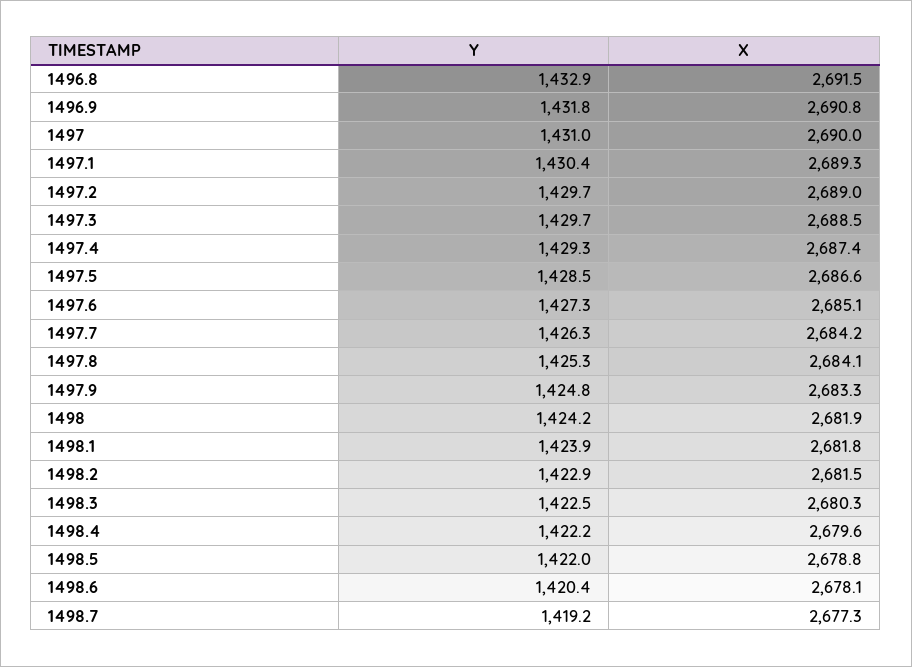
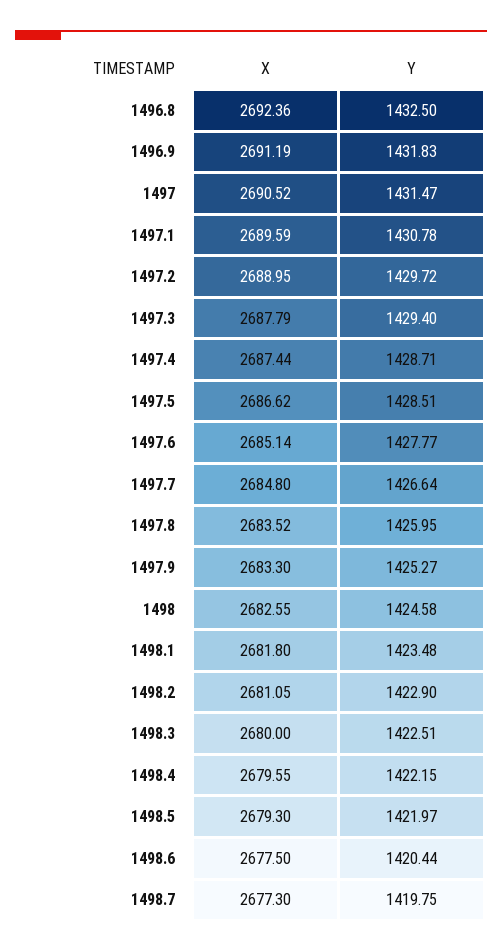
Y, 1496.8: 1432.9 -> 1432.5
X, 1496.8: 2691.5 -> 2692.36
X, 1496.9: 2690.8 -> 2691.19
Y, 1497: 1431 -> 1431.47
X, 1497: 2690 -> 2690.52
Y, 1497.1: 1430.4 -> 1430.78
X, 1497.1: 2689.3 -> 2689.59
Y, 1497.3: 1429.7 -> 1429.4
X, 1497.3: 2688.5 -> 2687.79
Y, 1497.4: 1429.3 -> 1428.71
Y, 1497.6: 1427.3 -> 1427.77
Y, 1497.7: 1426.3 -> 1426.64
X, 1497.7: 2684.2 -> 2684.8
Y, 1497.8: 1425.3 -> 1425.95
X, 1497.8: 2684.1 -> 2683.52
Y, 1497.9: 1424.8 -> 1425.27
Y, 1498: 1424.2 -> 1424.58
X, 1498: 2681.9 -> 2682.55
Y, 1498.1: 1423.9 -> 1423.48
X, 1498.2: 2681.5 -> 2681.05
X, 1498.3: 2680.3 -> 2680
X, 1498.5: 2678.8 -> 2679.3
X, 1498.6: 2678.1 -> 2677.5
Y, 1498.7: 1419.2 -> 1419.75

